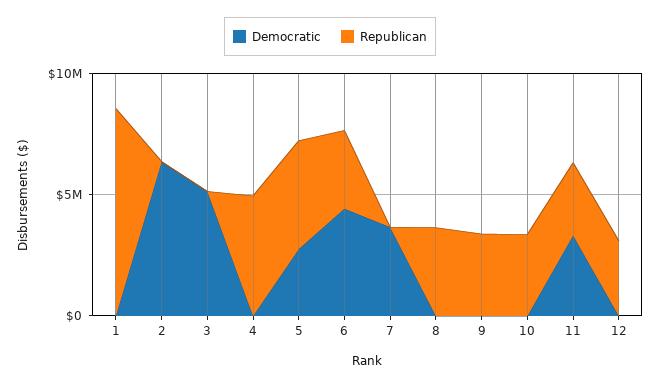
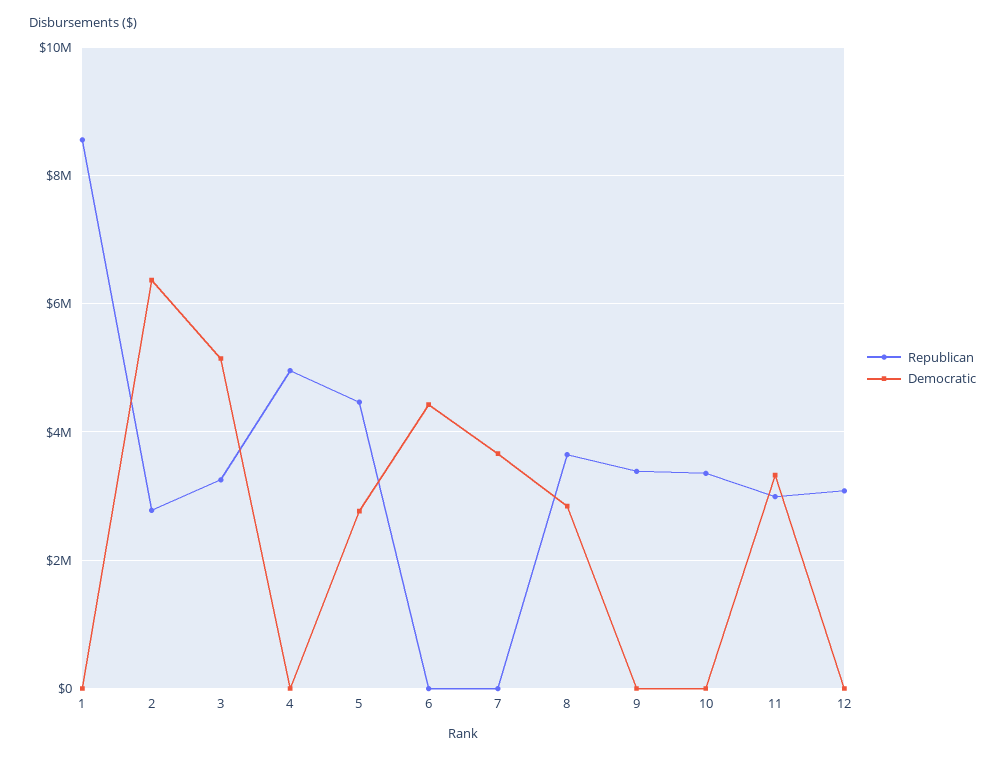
Republican, 2: 0 -> 2800000
Republican, 3: 0 -> 3200000
Republican, 6: 3000000 -> 0
Democratic, 8: 0 -> 2800000

